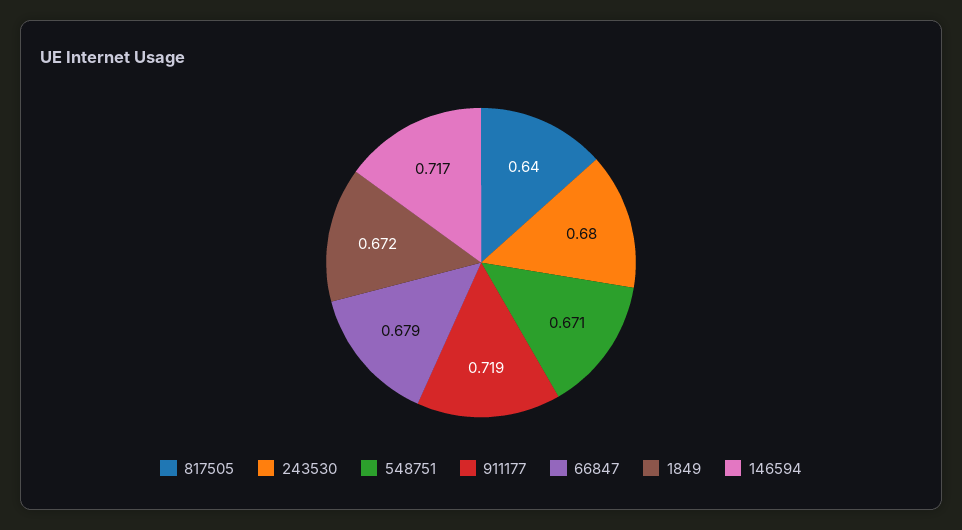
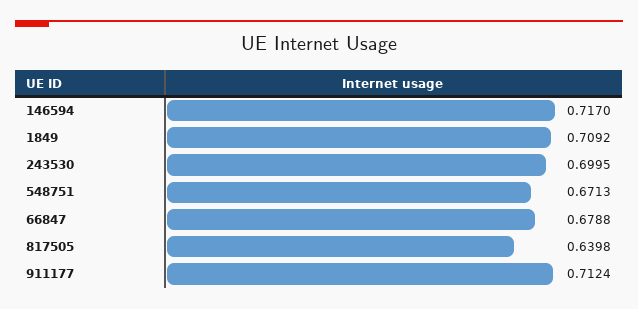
243530: 0.68 -> 0.6995
911177: 0.719 -> 0.7124
1849: 0.672 -> 0.7092

